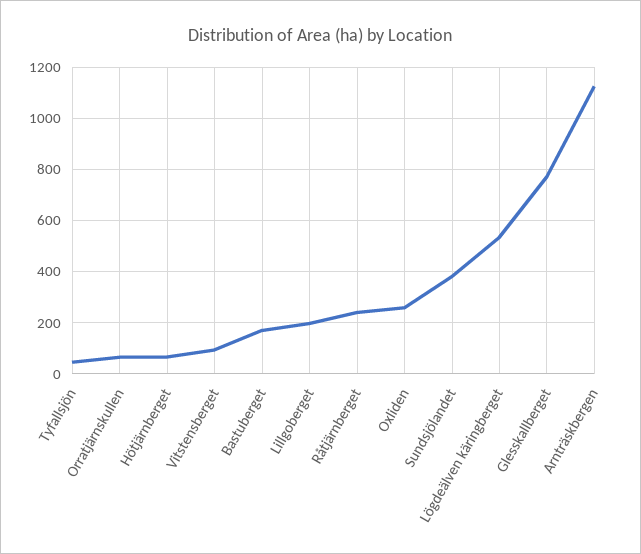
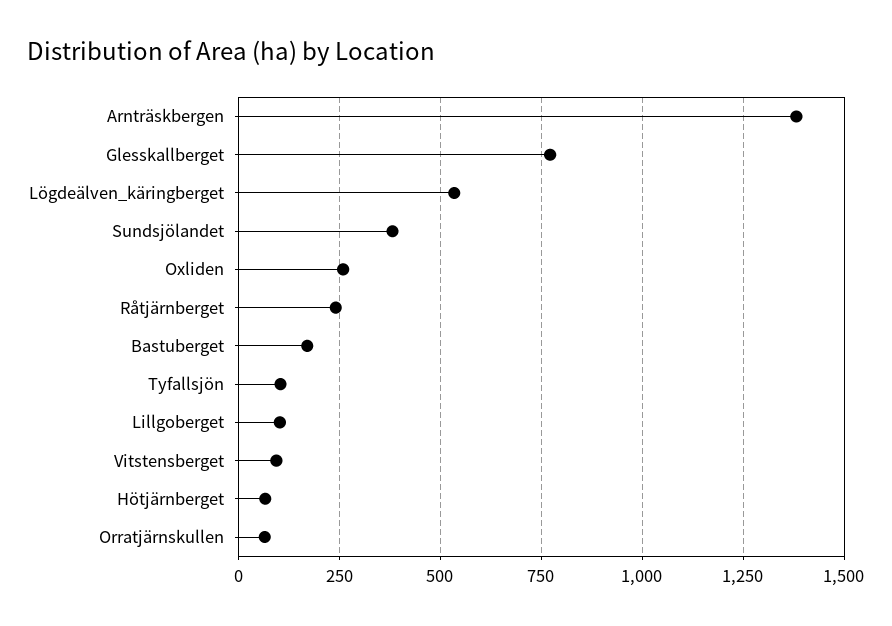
Tyfallsjön: 50 -> 100
Lillgoberget: 200 -> 100
Arnträskbergen: 1125 -> 1375

